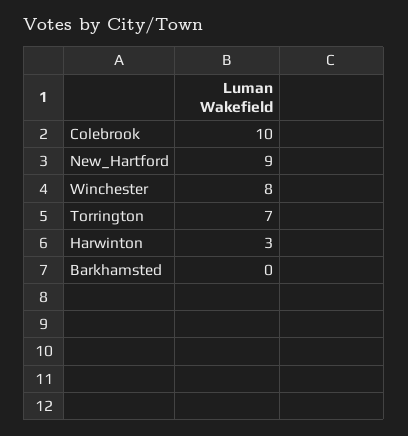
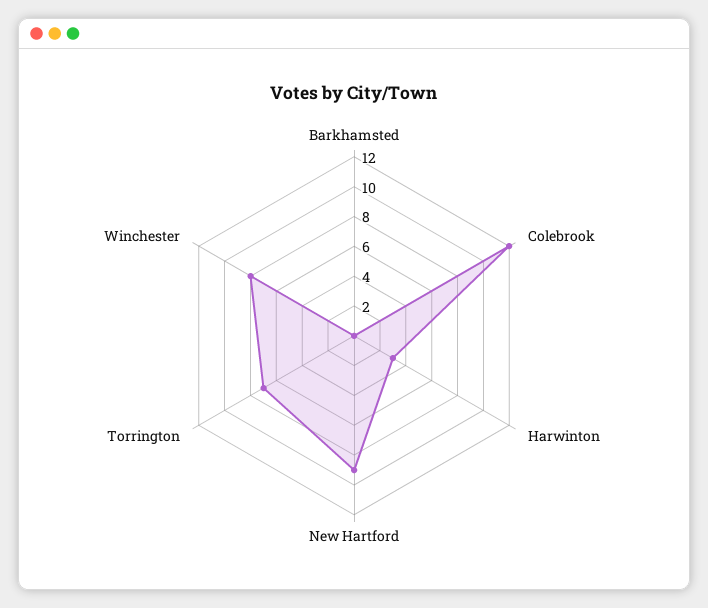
Colebrook: 10 -> 12

